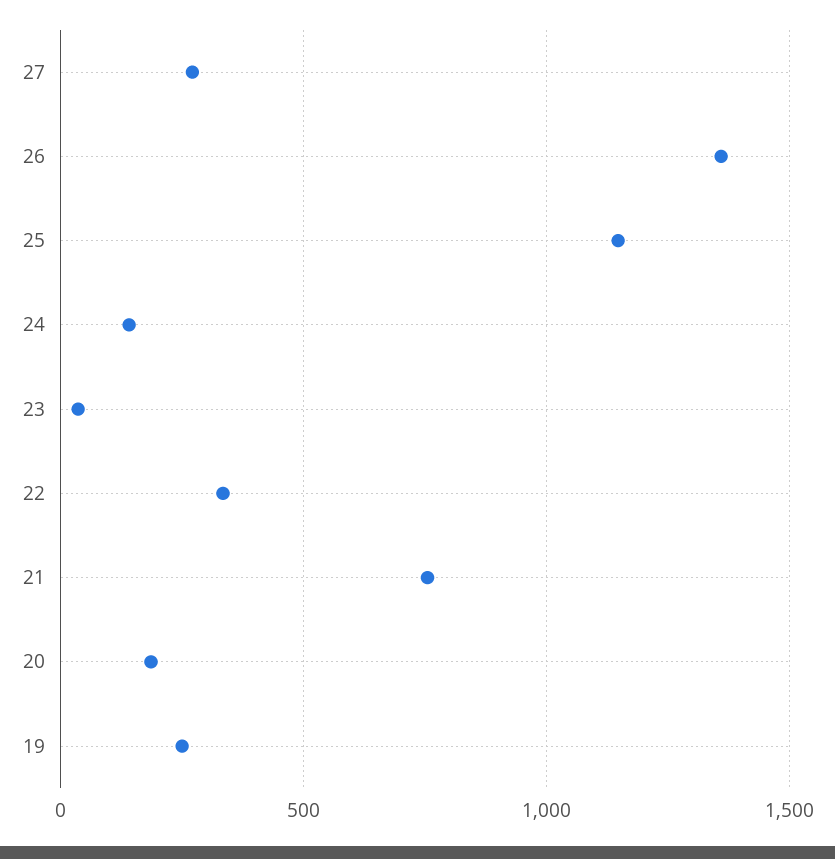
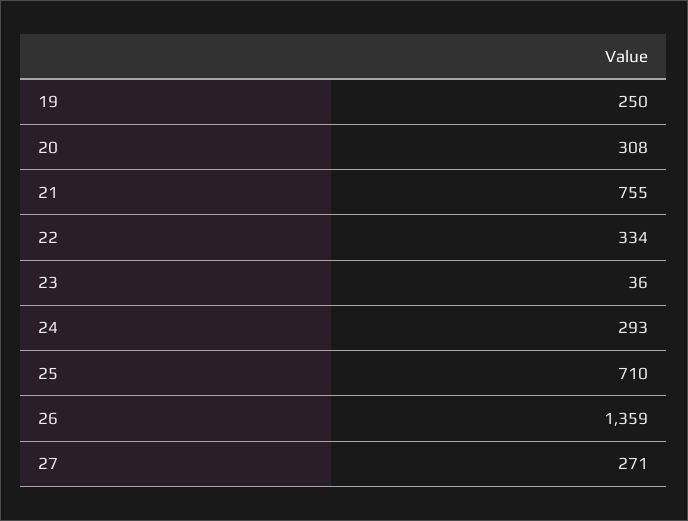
25: 1150 -> 710
24: 150 -> 293
20: 200 -> 308

